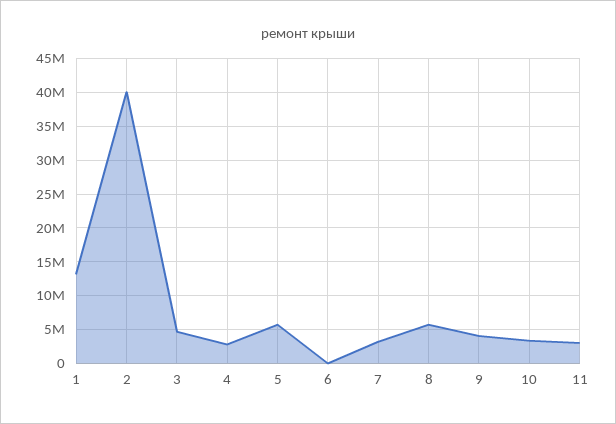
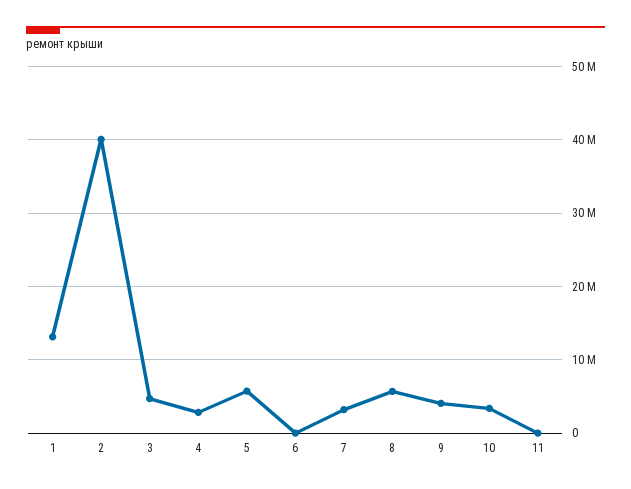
11: 3000000 -> 0

